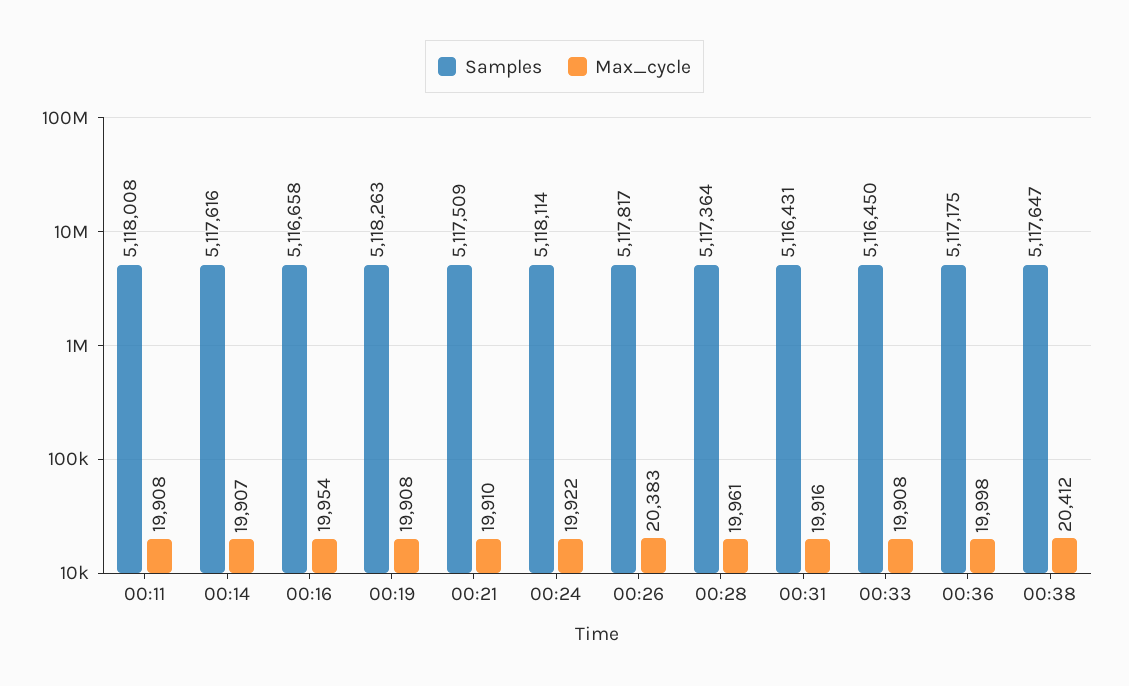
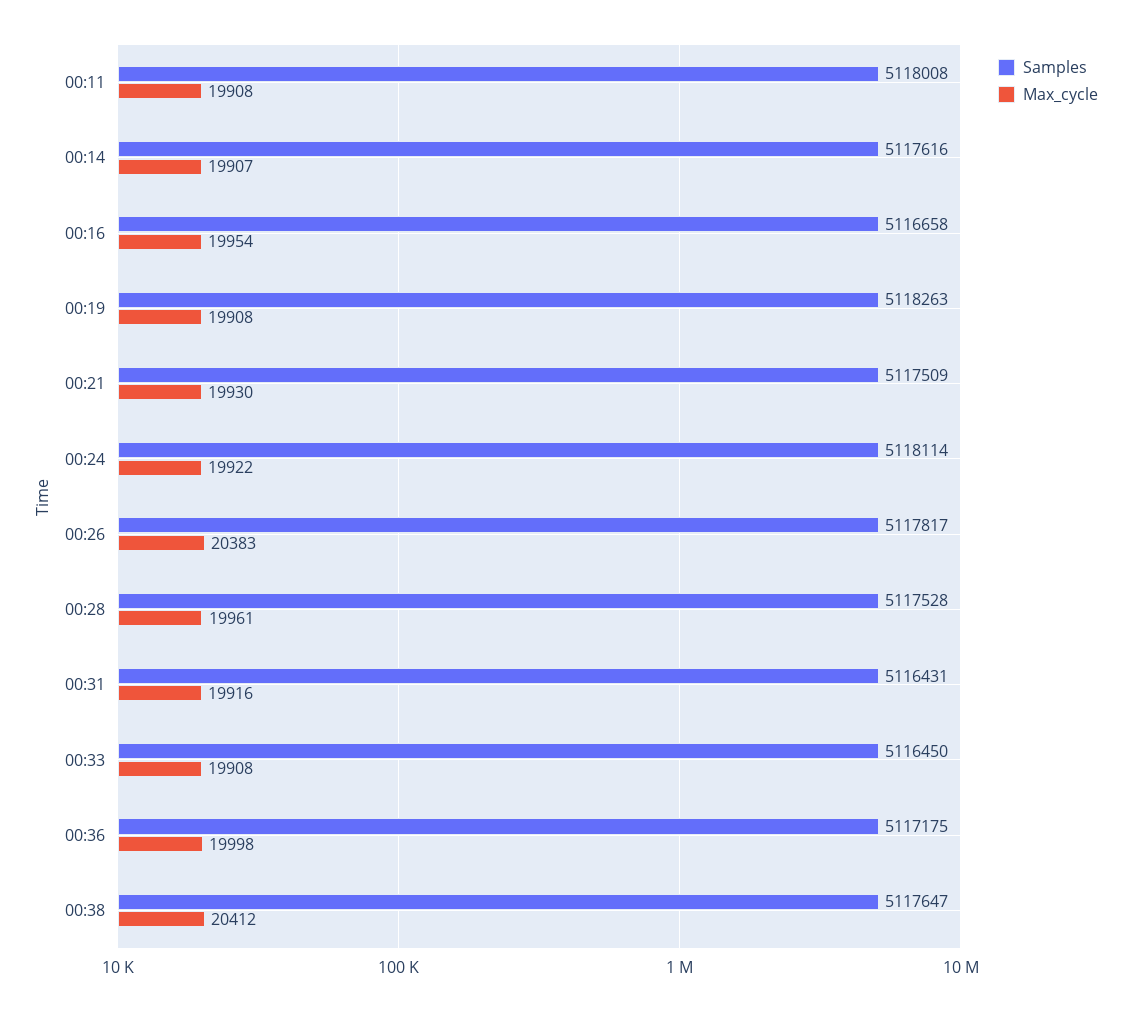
Max_cycle, 00:21: 19910 -> 19930
Samples, 00:28: 5117364 -> 5117528

